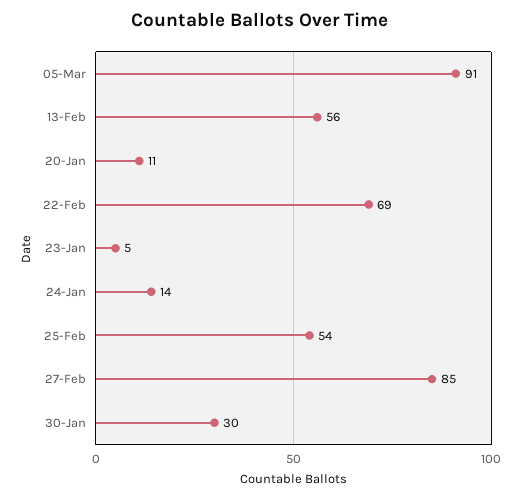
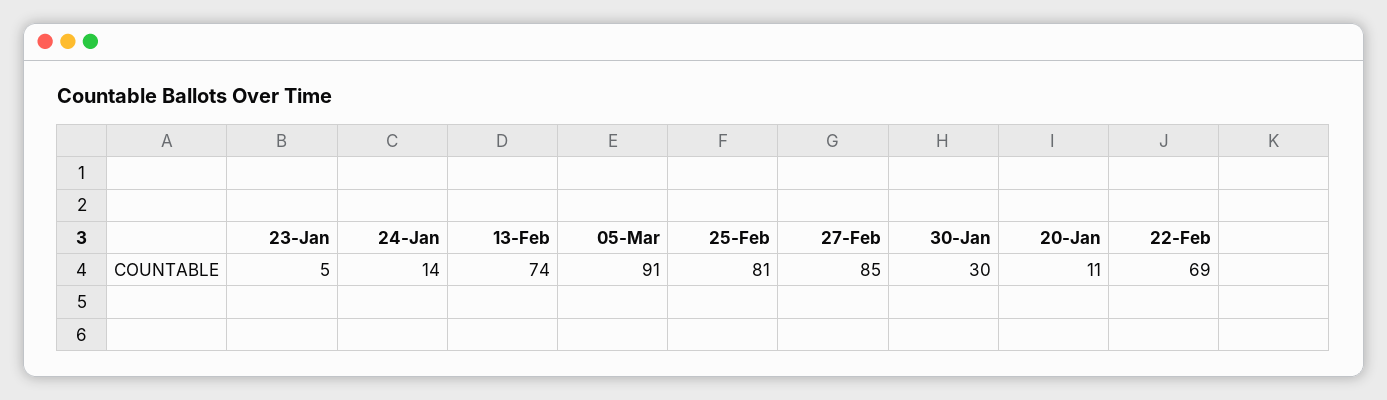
13-Feb: 56 -> 74
25-Feb: 54 -> 81

